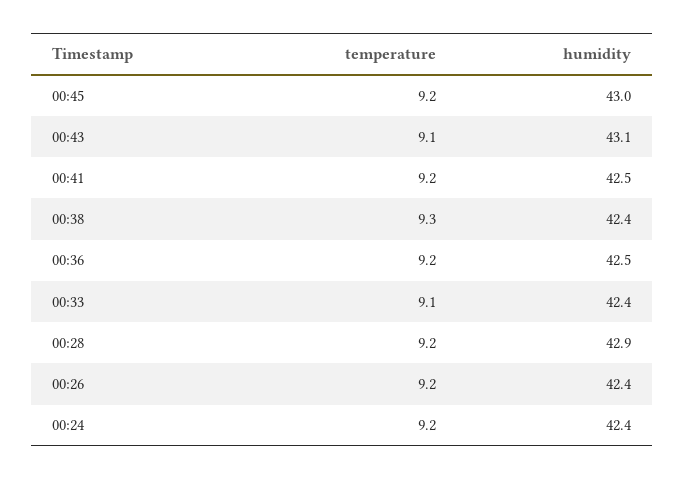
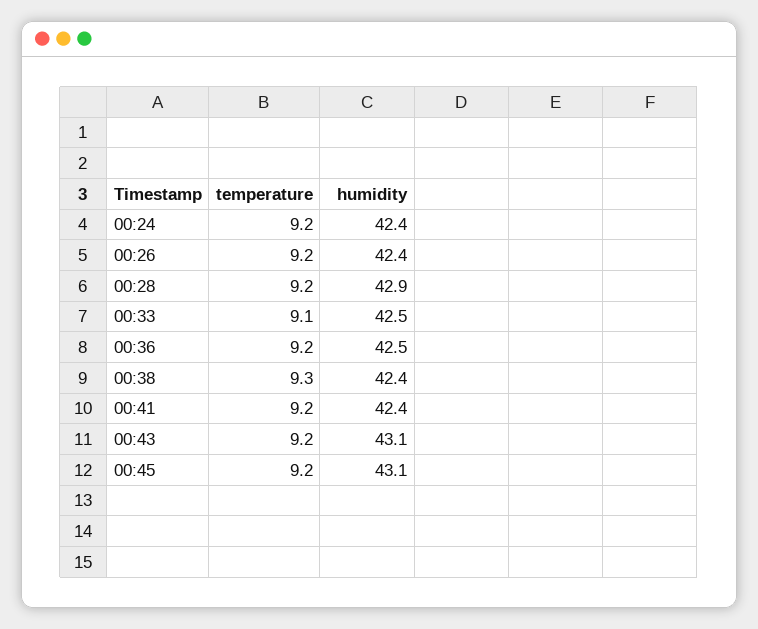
humidity, 00:45: 43 -> 43.1
temperature, 00:43: 9.1 -> 9.2
humidity, 00:41: 42.5 -> 42.4
humidity, 00:33: 42.4 -> 42.5

